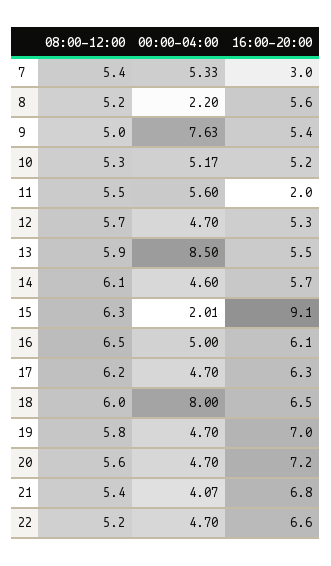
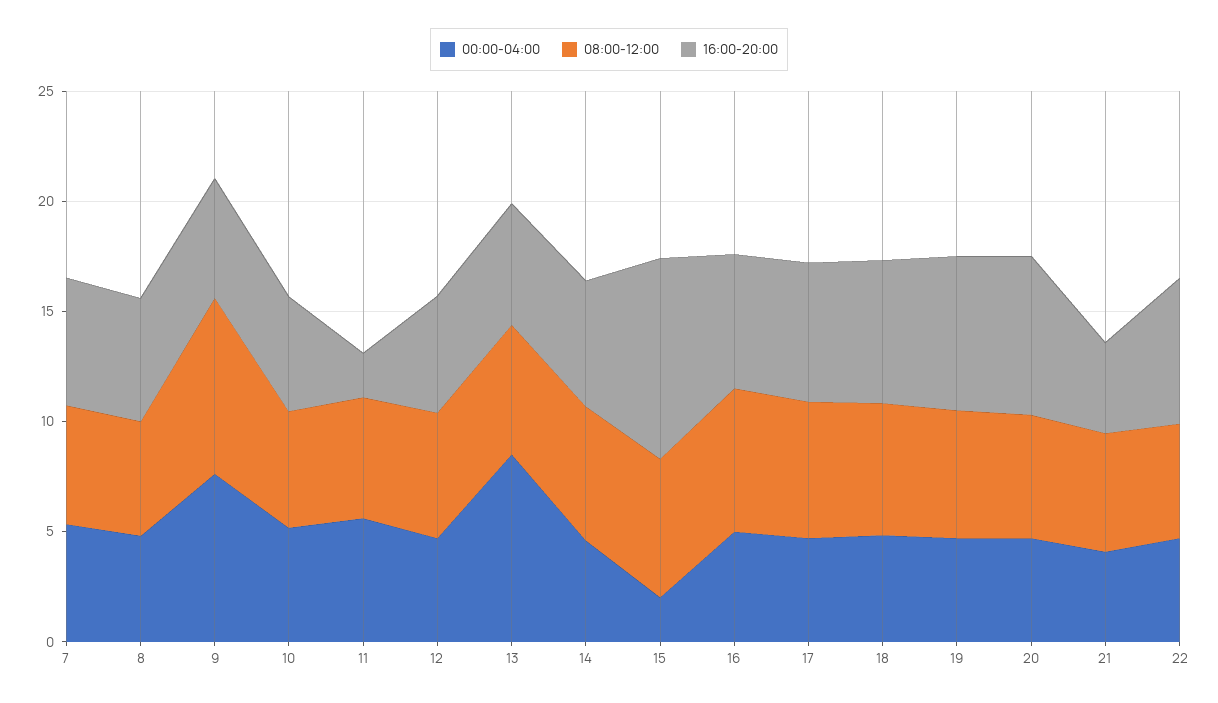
16:00-20:00, 7: 3 -> 6
00:00-04:00, 8: 2.2 -> 5
08:00-12:00, 9: 5 -> 8
00:00-04:00, 18: 8 -> 5
16:00-20:00, 21: 6.8 -> 4

